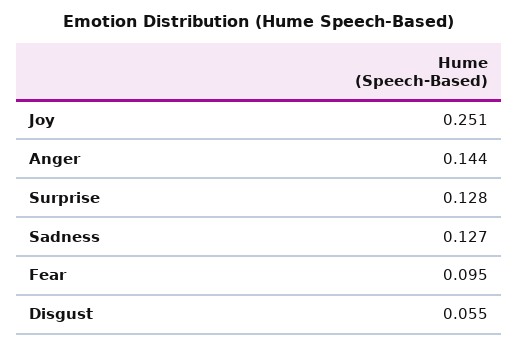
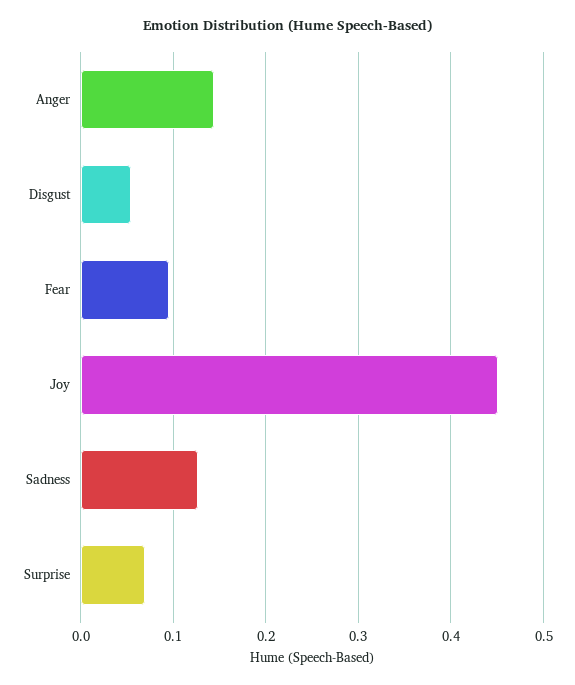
Joy: 0.251 -> 0.45
Surprise: 0.128 -> 0.07

